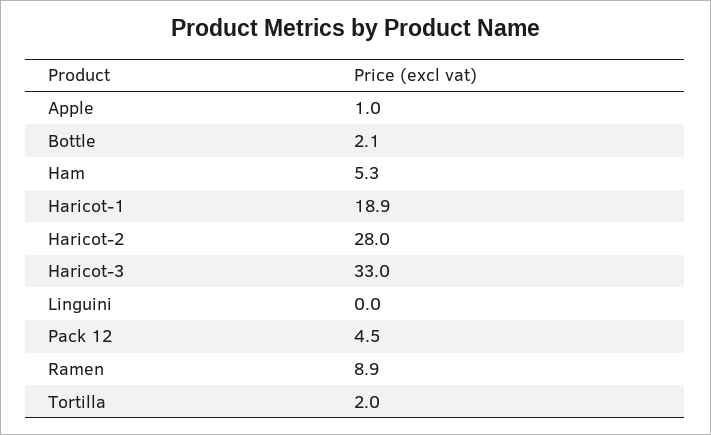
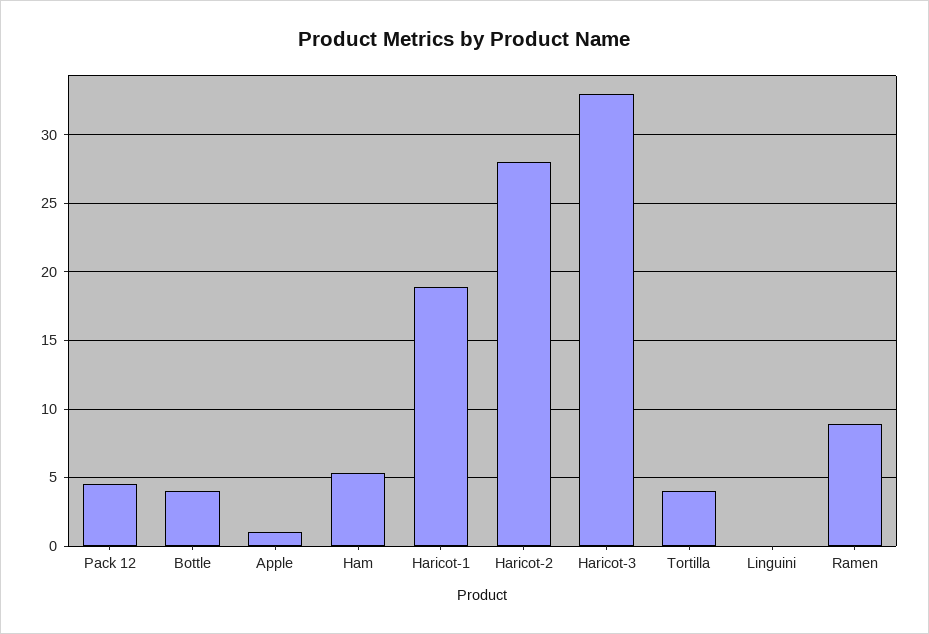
Bottle: 2.1 -> 4
Tortilla: 2 -> 4

